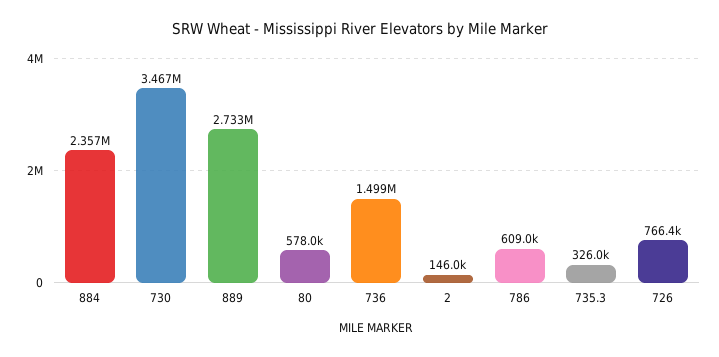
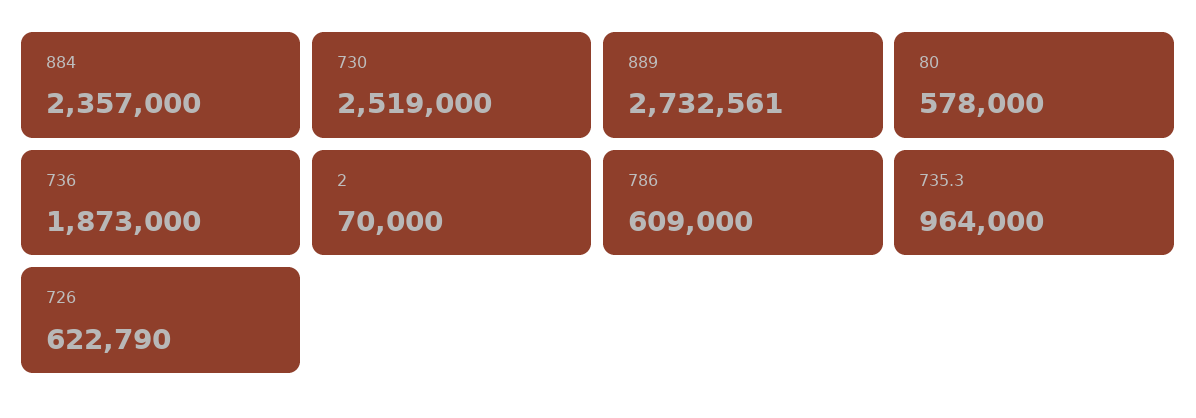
730: 3467000 -> 2519000
736: 1499000 -> 1873000
2: 146000 -> 70000
735.3: 326000 -> 964000
726: 766400 -> 622790

